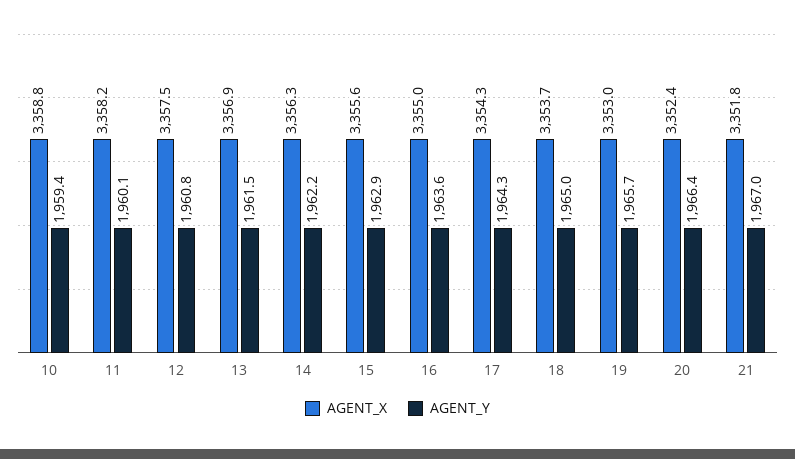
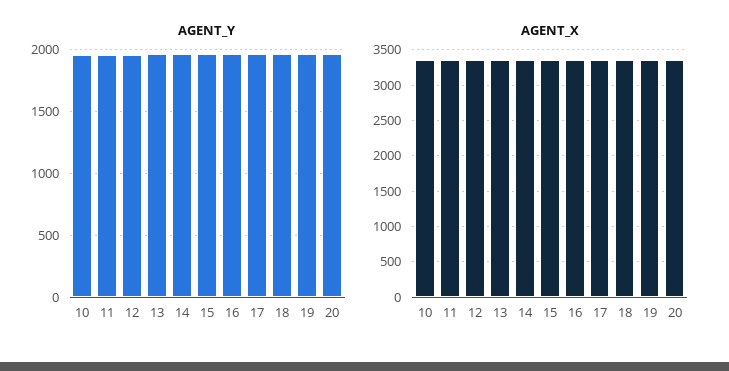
AGENT_X, 21: 3351.8 -> none
AGENT_Y, 21: 1967 -> none

